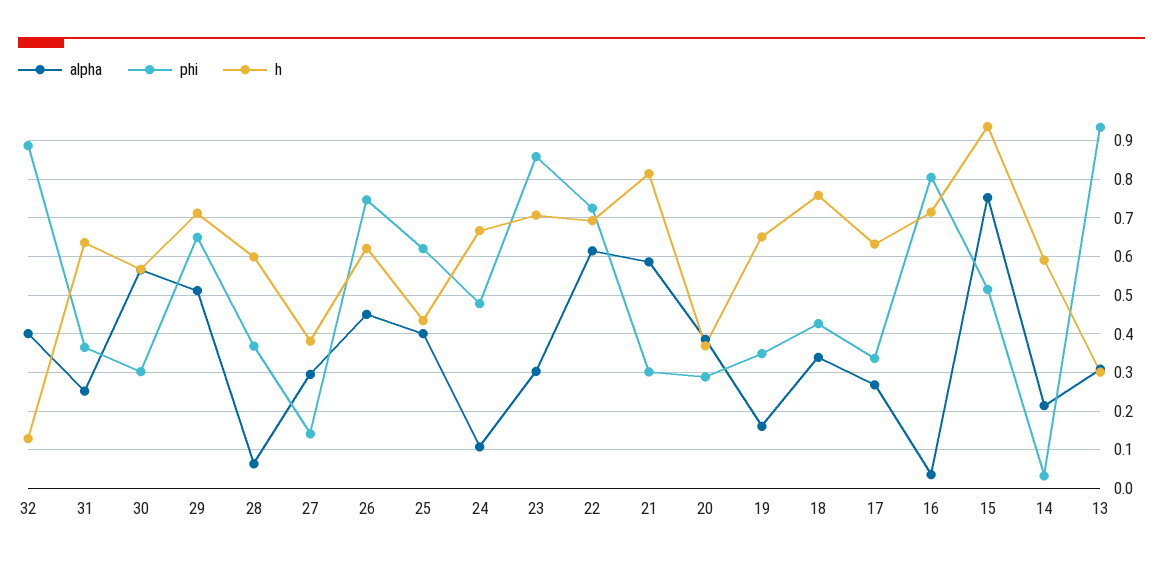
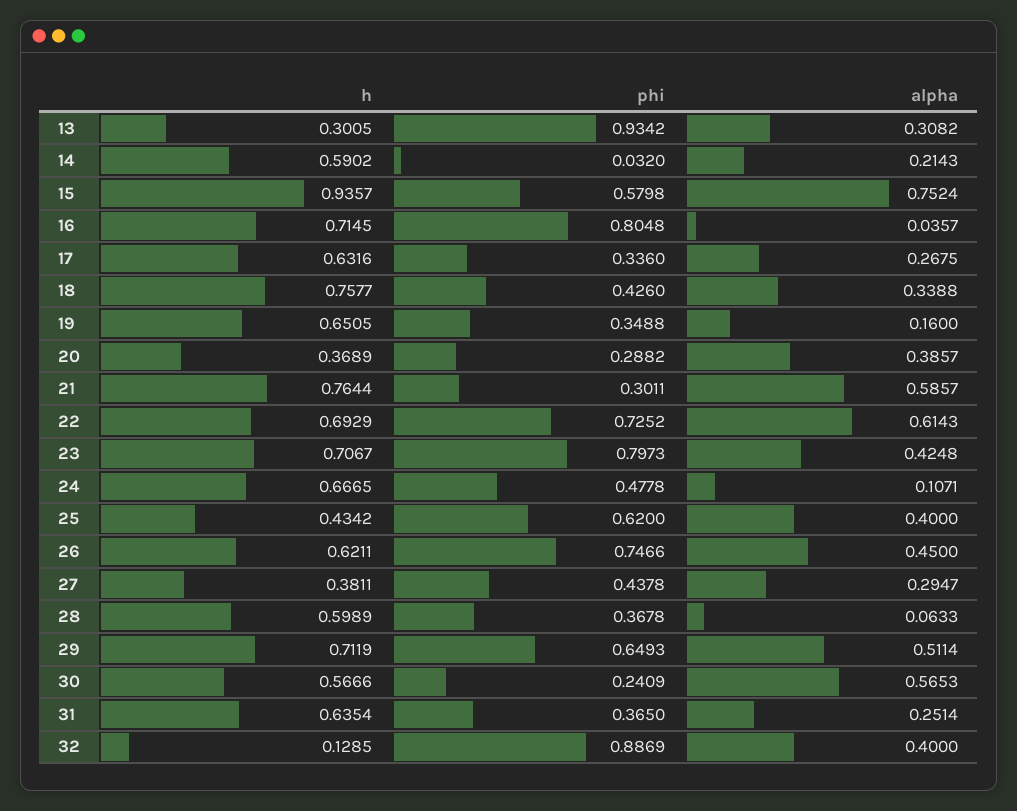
phi, 30: 0.3 -> 0.2409
phi, 27: 0.14 -> 0.4378
alpha, 23: 0.3 -> 0.4248
phi, 23: 0.86 -> 0.7973
h, 21: 0.82 -> 0.7644
phi, 15: 0.52 -> 0.5798

